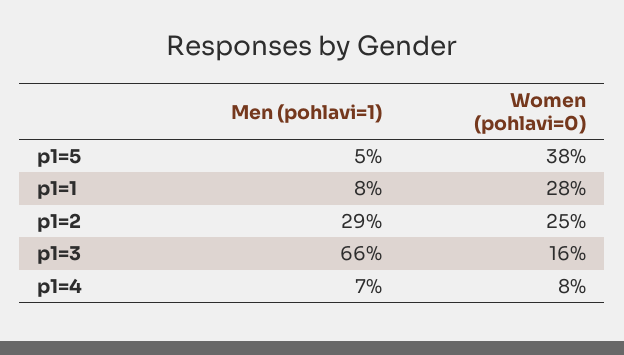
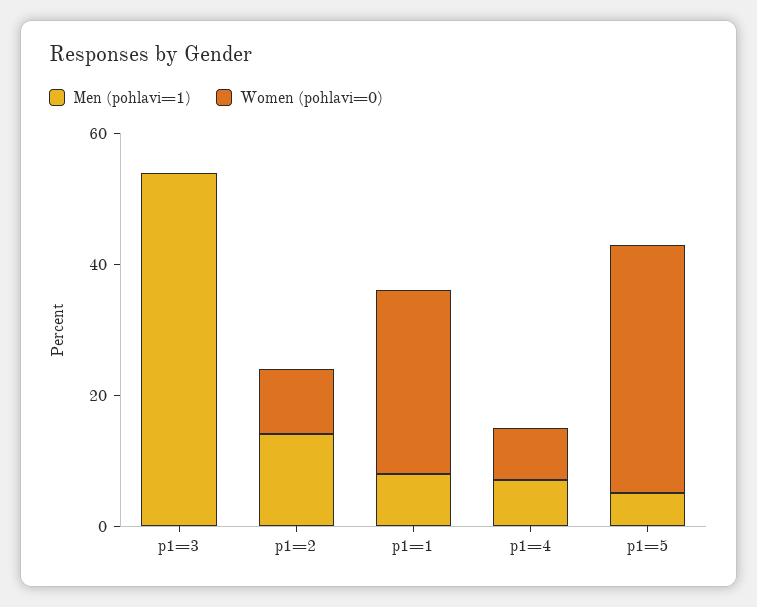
Men (pohlavi=1), p1=2: 29 -> 15
Women (pohlavi=0), p1=2: 25 -> 10
Men (pohlavi=1), p1=3: 66 -> 55
Women (pohlavi=0), p1=3: 16 -> 0

